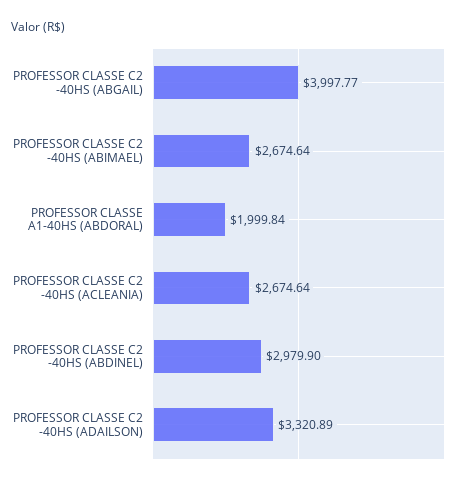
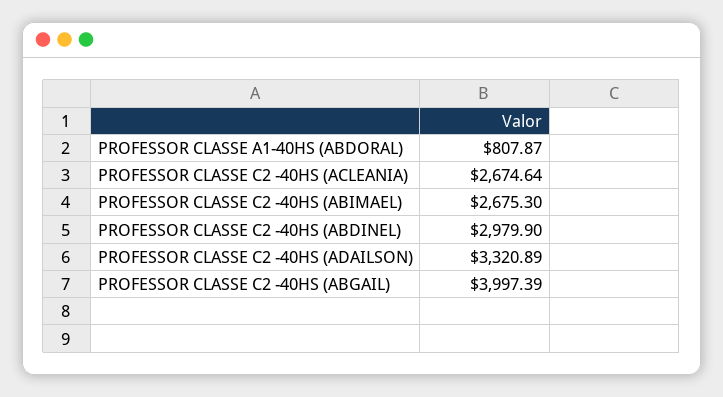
PROFESSOR CLASSE C2 -40HS (ABGAIL): 3997.77 -> 3997.39
PROFESSOR CLASSE C2 -40HS (ABIMAEL): 2674.64 -> 2675.3
PROFESSOR CLASSE A1-40HS (ABDORAL): 1999.84 -> 807.87

